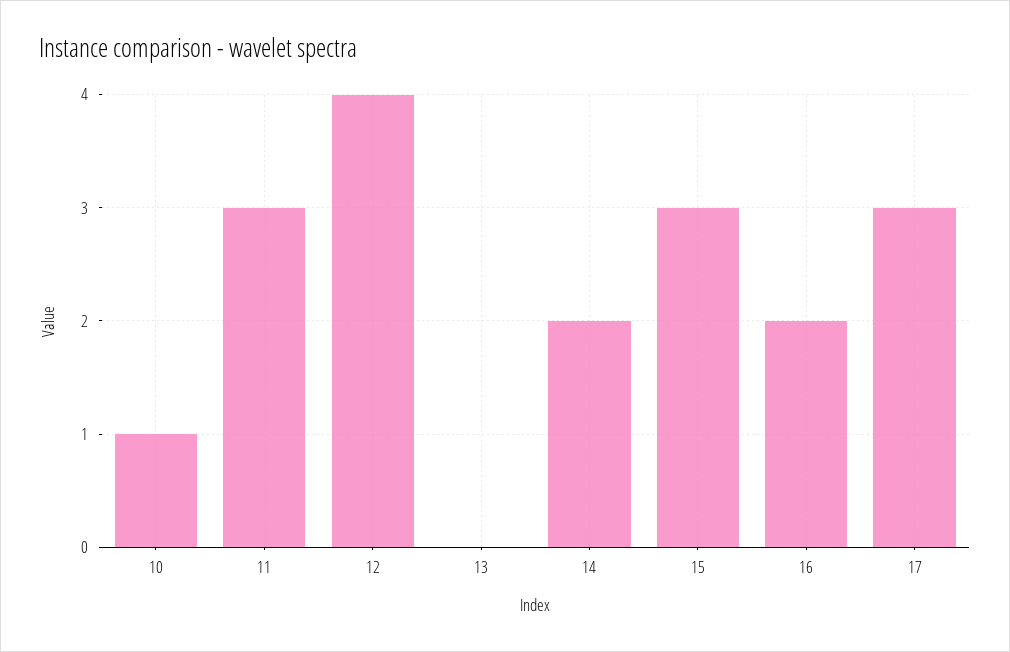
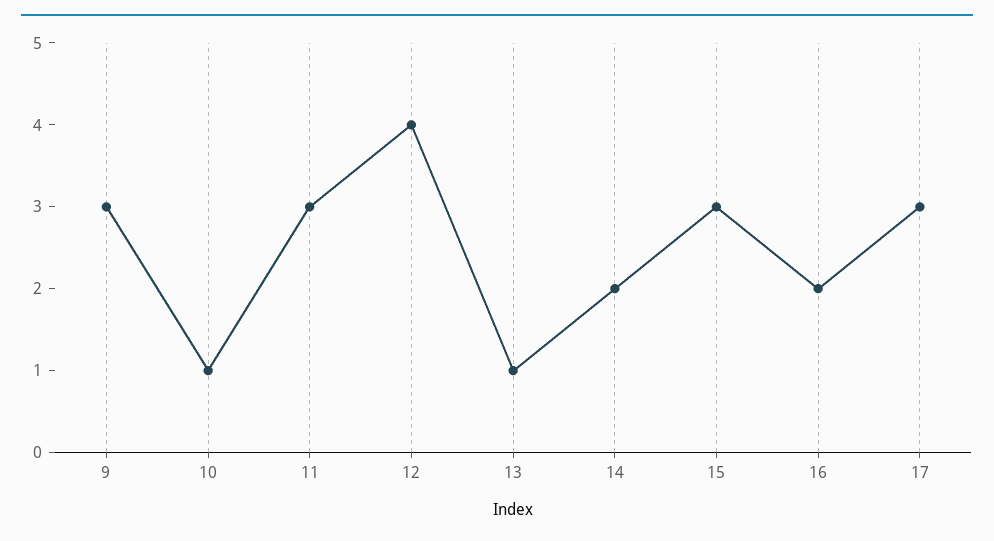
13: 0 -> 1
9: none -> 3

